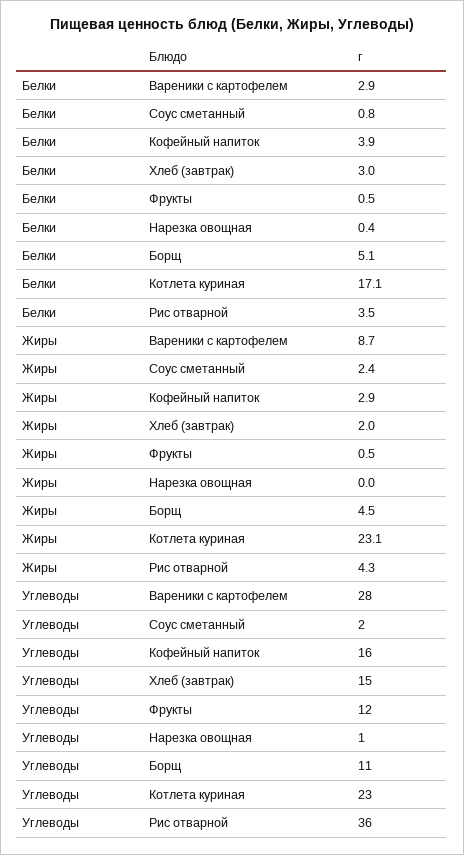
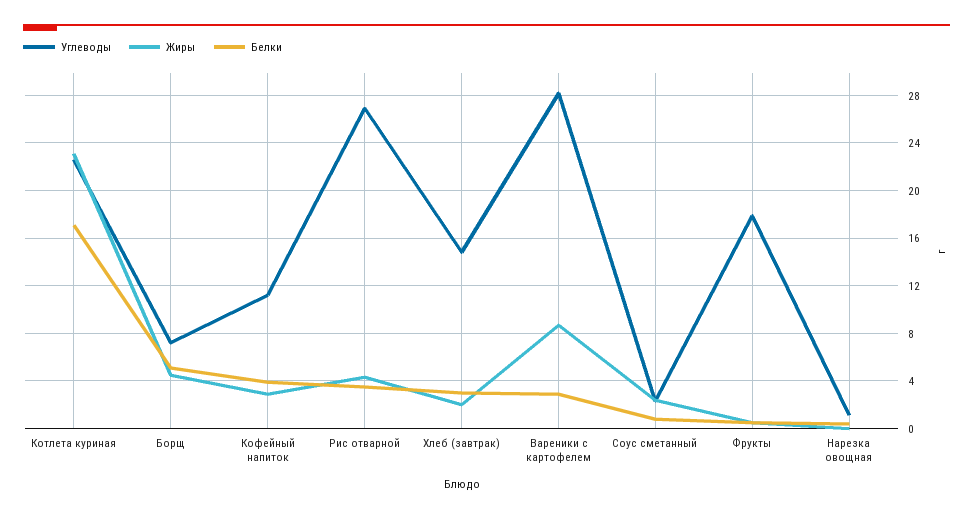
Углеводы, Кофейный напиток: 16 -> 11
Углеводы, Фрукты: 12 -> 18
Углеводы, Борщ: 11 -> 7
Углеводы, Рис отварной: 36 -> 27

